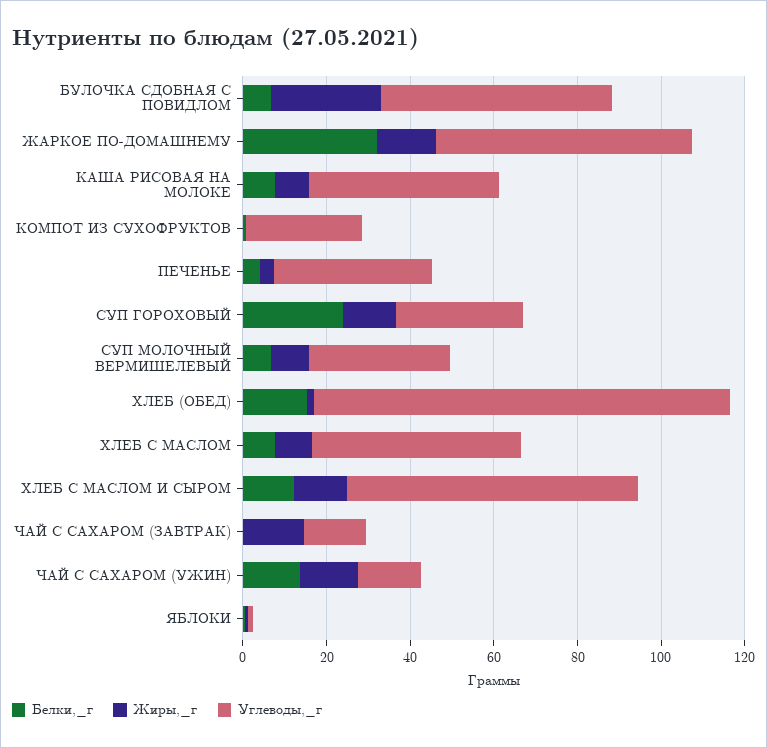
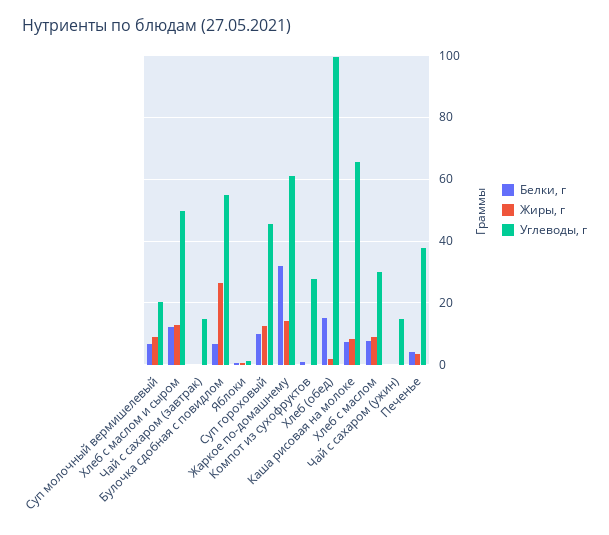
Углеводы,_г, КАША РИСОВАЯ НА МОЛОКЕ: 45 -> 66
Белки,_г, СУП ГОРОХОВЫЙ: 25 -> 10
Углеводы,_г, СУП ГОРОХОВЫЙ: 30 -> 46
Углеводы,_г, СУП МОЛОЧНЫЙ ВЕРМИШЕЛЕВЫЙ: 35 -> 20
Углеводы,_г, ХЛЕБ С МАСЛОМ: 50 -> 30
Углеводы,_г, ХЛЕБ С МАСЛОМ И СЫРОМ: 70 -> 50
Жиры,_г, ЧАЙ С САХАРОМ (ЗАВТРАК): 15 -> 0
Белки,_г, ЧАЙ С САХАРОМ (УЖИН): 15 -> 0
Жиры,_г, ЧАЙ С САХАРОМ (УЖИН): 15 -> 0

